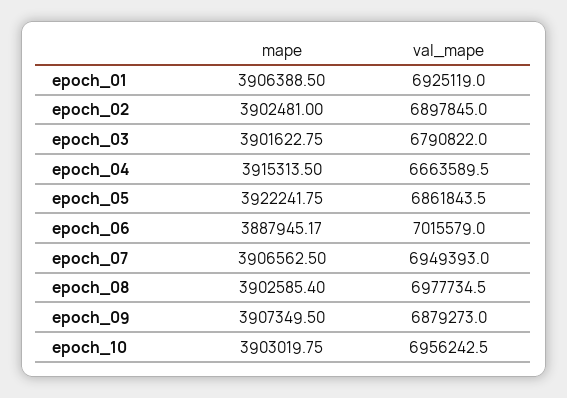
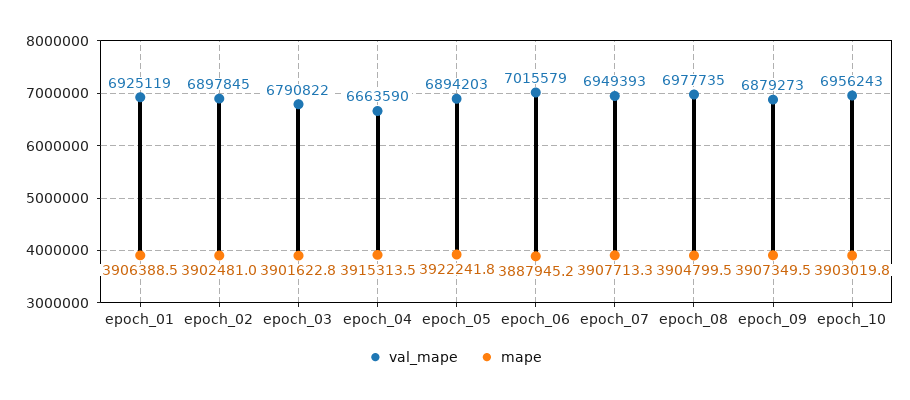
val_mape, epoch_05: 6861843.5 -> 6894203
mape, epoch_07: 3906562.5 -> 3907713.3
mape, epoch_08: 3902585.4 -> 3904799.5

